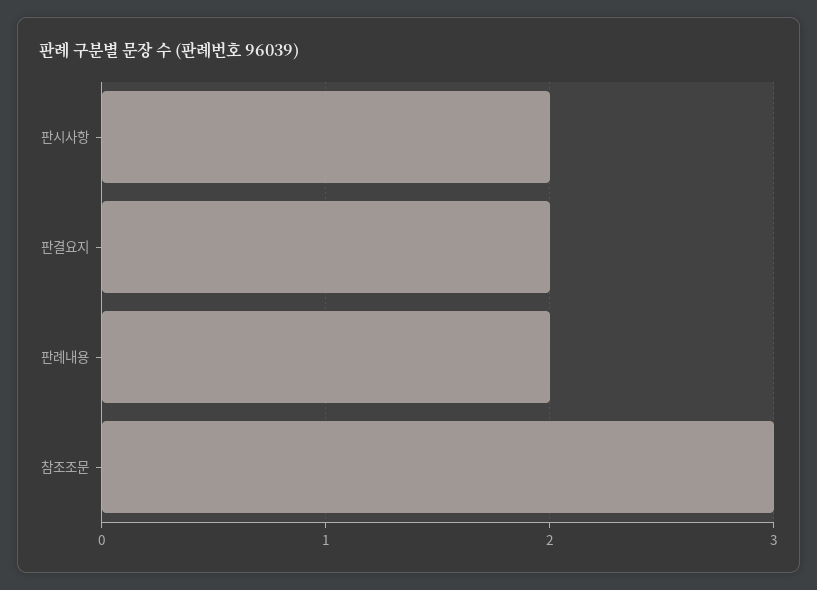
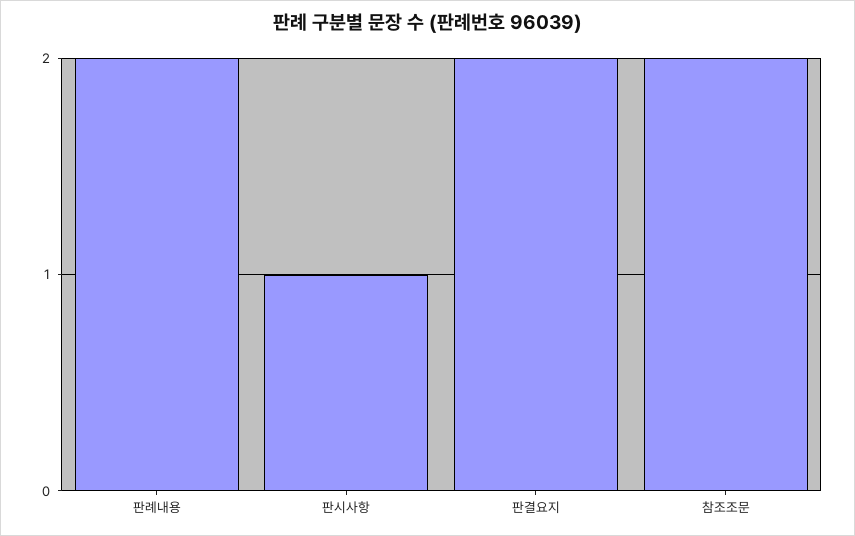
판시사항: 2 -> 1
참조조문: 3 -> 2

